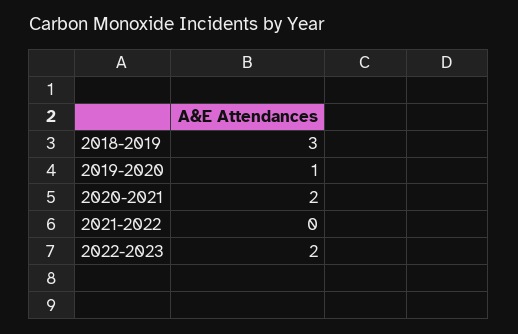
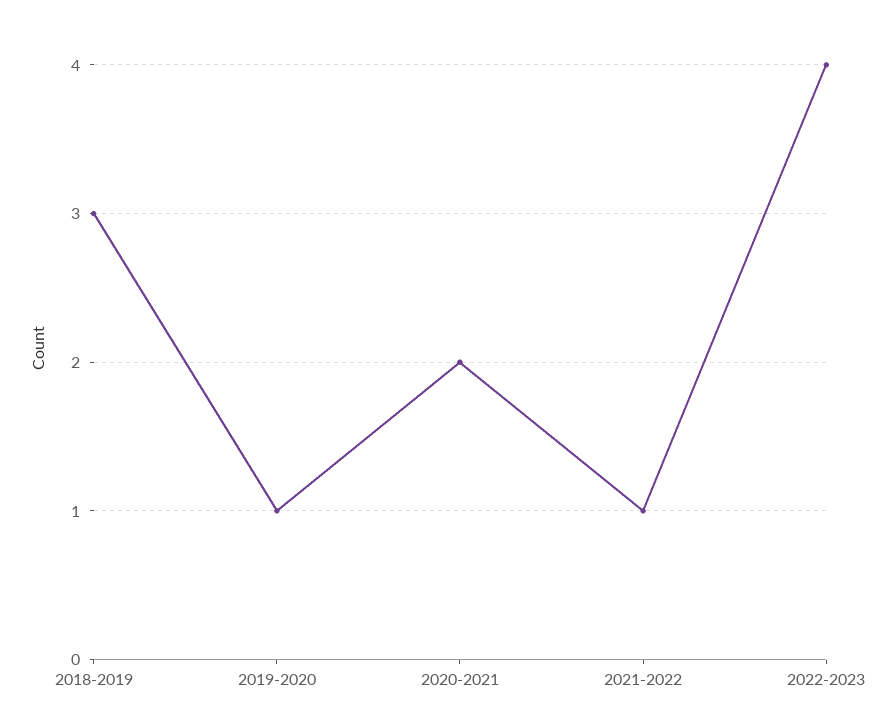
2021-2022: 0 -> 1
2022-2023: 2 -> 4

